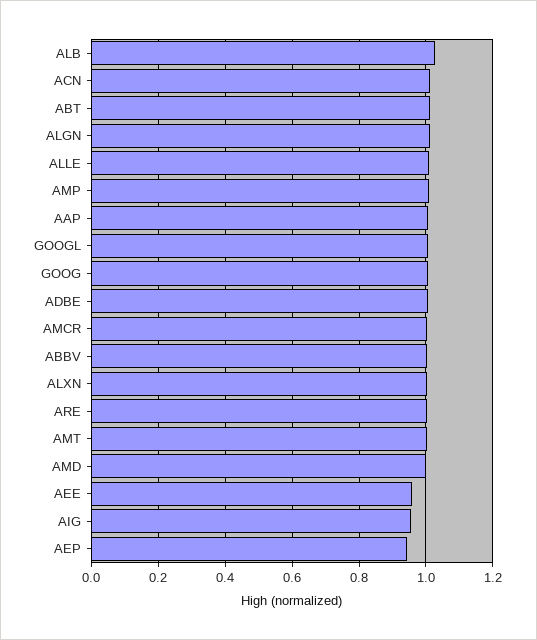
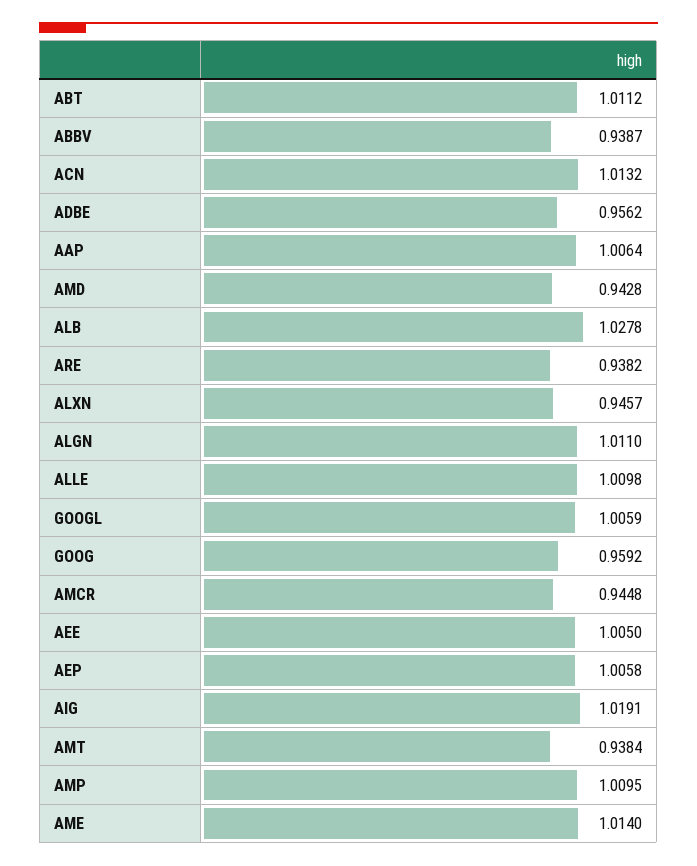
GOOG: 1 -> 0.9592
ADBE: 1 -> 0.9562
AMCR: 1 -> 0.9448
ABBV: 1 -> 0.9387
ALXN: 1 -> 0.9457
ARE: 1 -> 0.9382
AMT: 1 -> 0.9384
AMD: 1 -> 0.9428
AEE: 0.96 -> 1.005
AIG: 0.96 -> 1.0191
AEP: 0.94 -> 1.0058
AME: none -> 1.014

